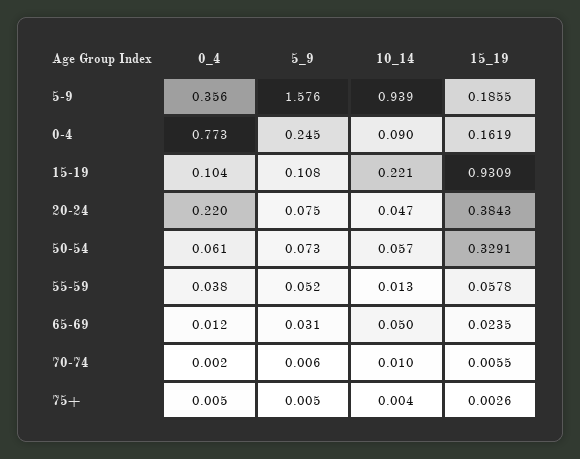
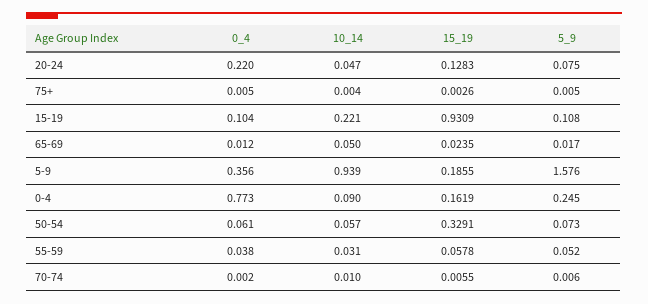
15_19, 20-24: 0.3843 -> 0.1283
10_14, 55-59: 0.013 -> 0.031
5_9, 65-69: 0.031 -> 0.017

